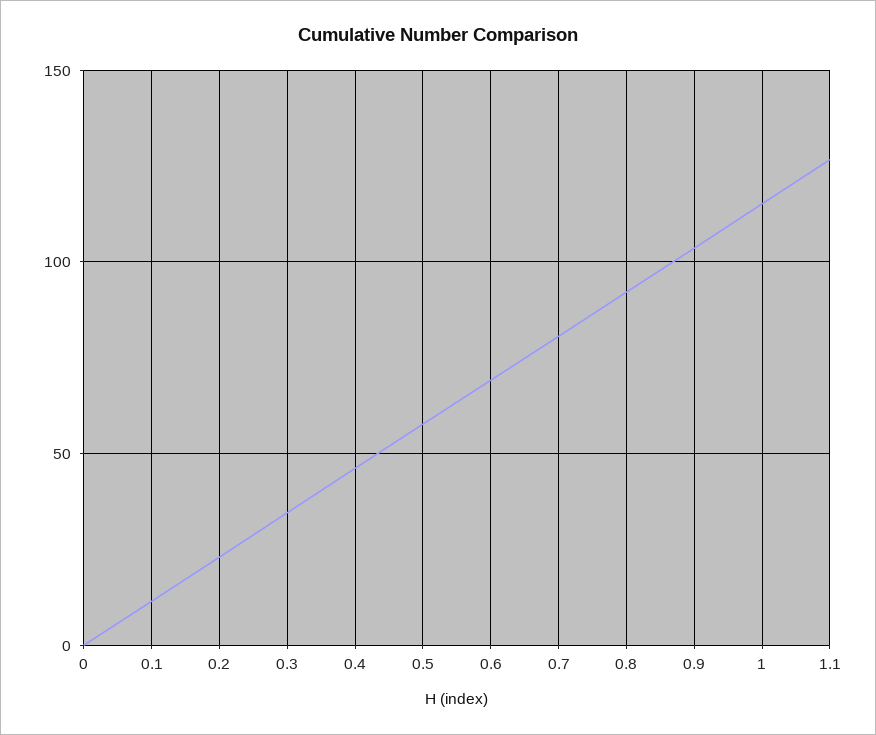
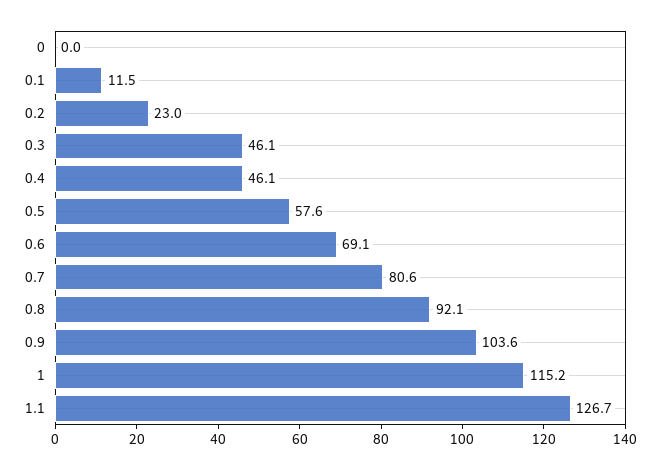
0.3: 35 -> 46.1

